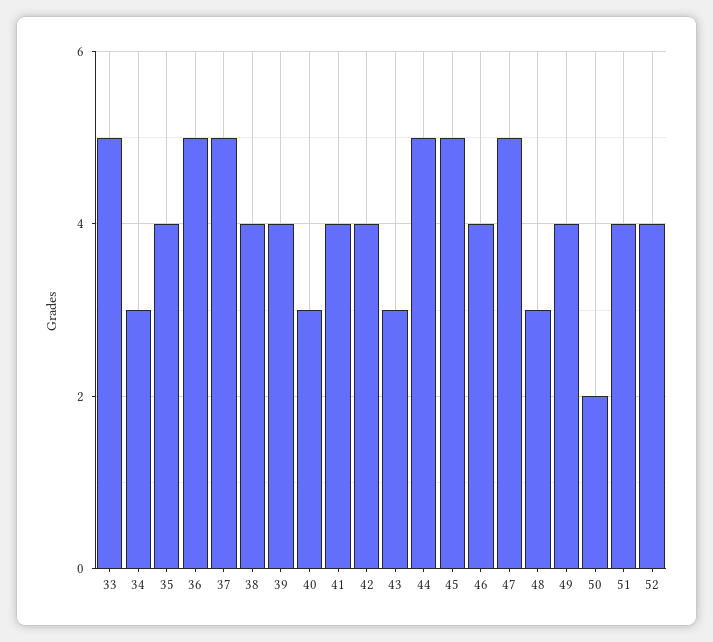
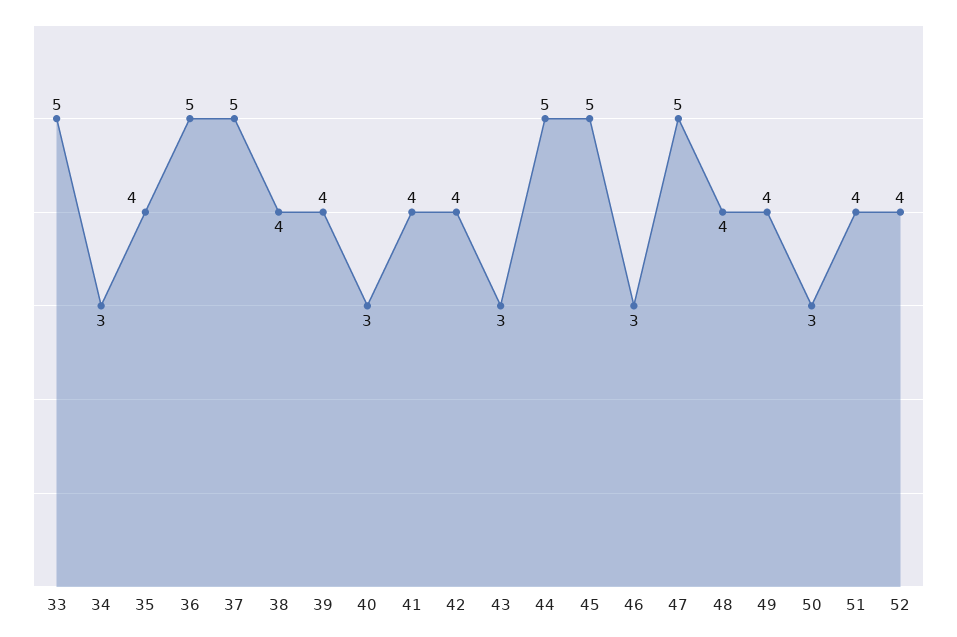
46: 4 -> 3
48: 3 -> 4
50: 2 -> 3

